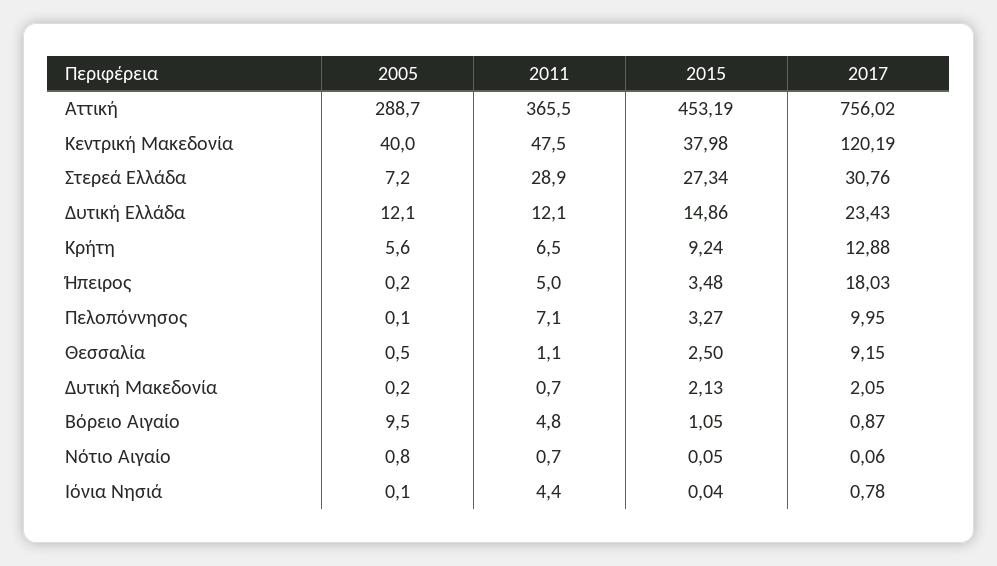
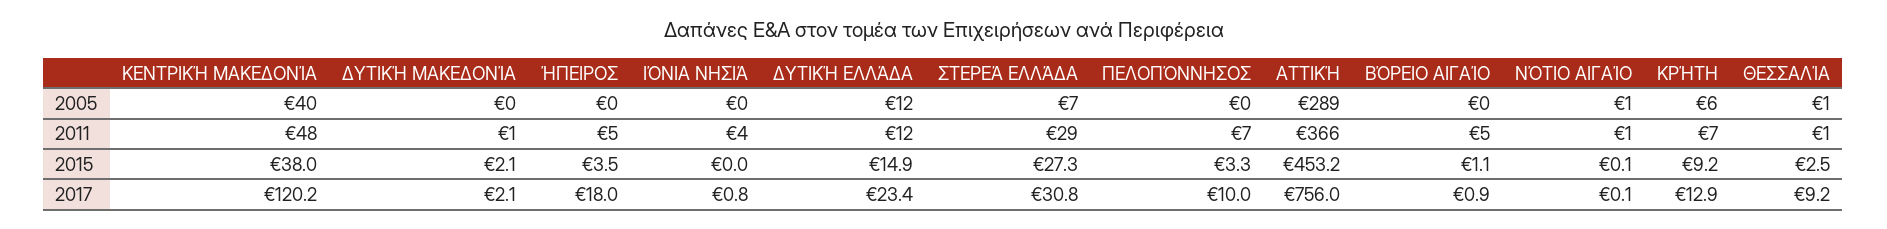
2005, Βόρειο Αιγαίο: 9.5 -> 0

